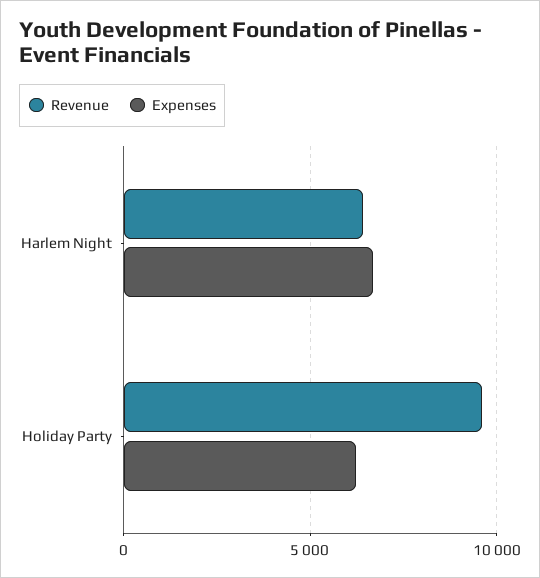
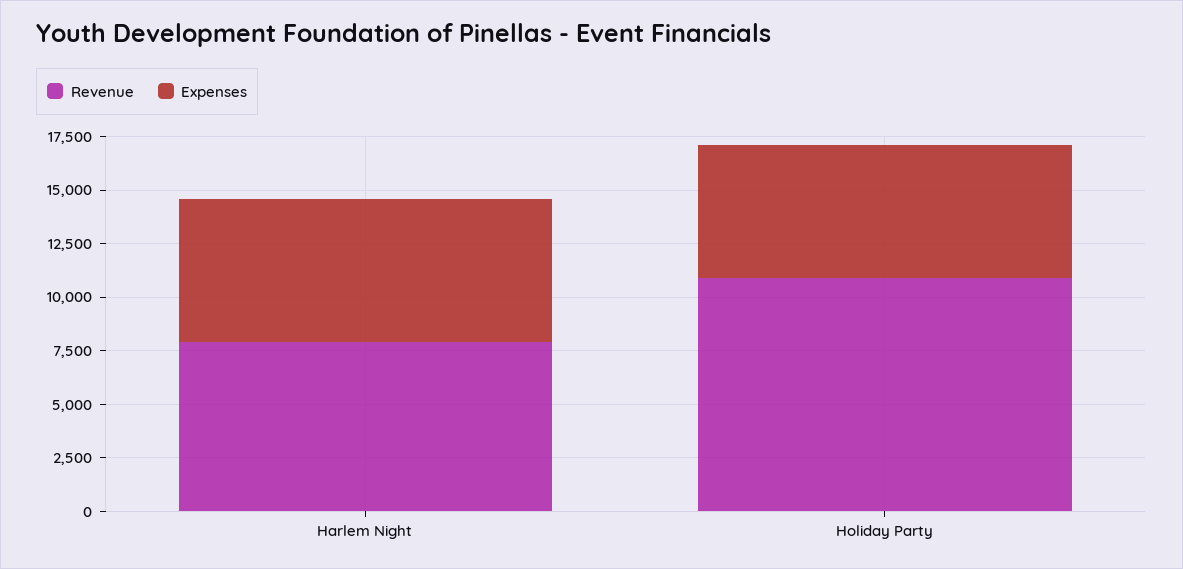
Revenue, Harlem Night: 6500 -> 8000
Revenue, Holiday Party: 9500 -> 11000

